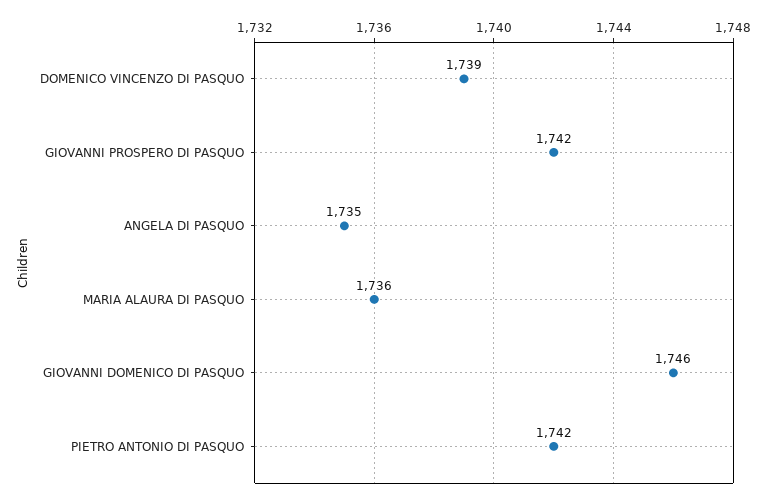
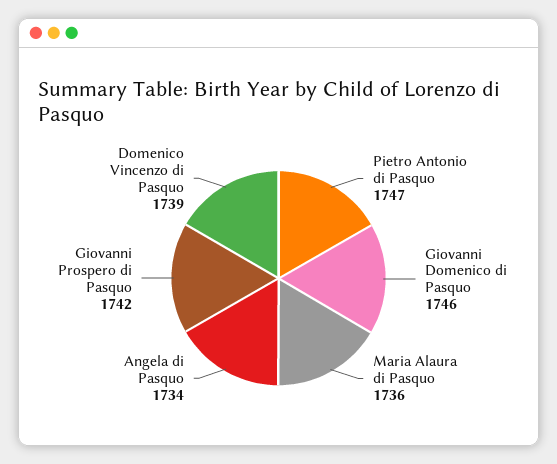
ANGELA DI PASQUO: 1735 -> 1734
PIETRO ANTONIO DI PASQUO: 1742 -> 1747

